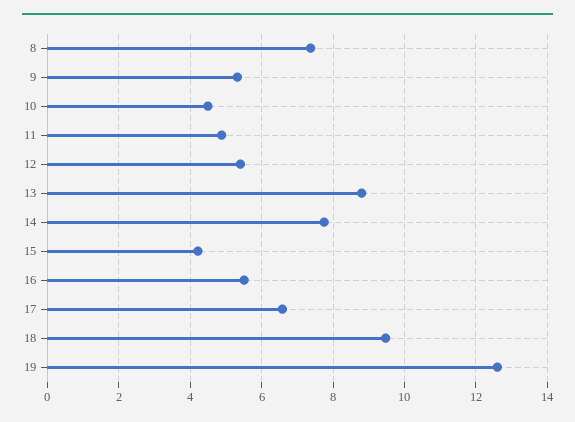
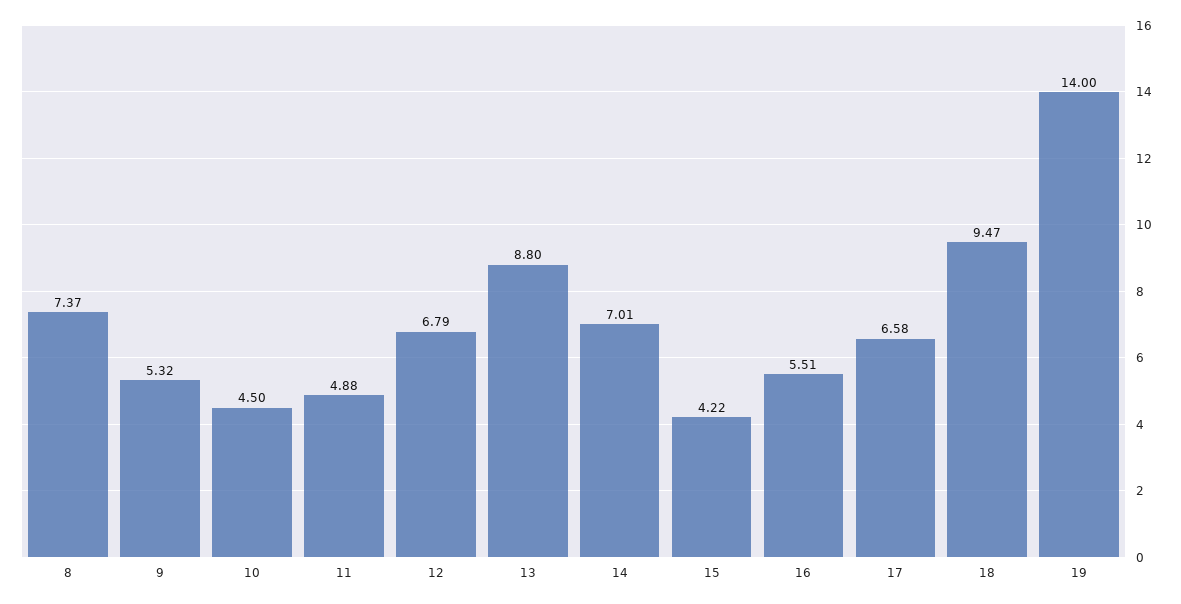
12: 5.4 -> 6.79
14: 7.8 -> 7.01
19: 12.6 -> 14

